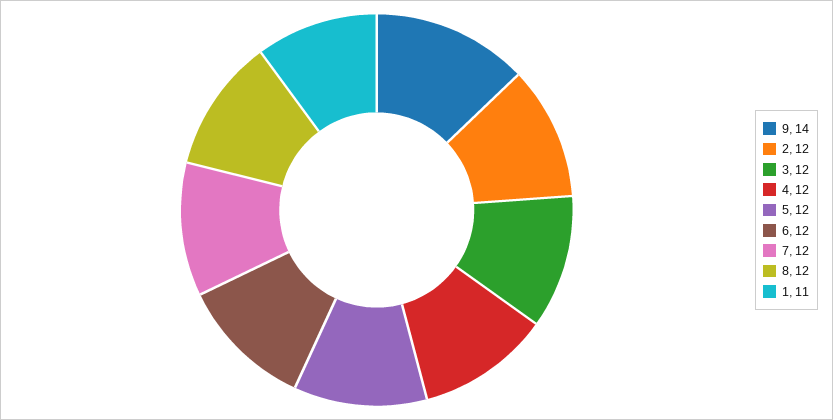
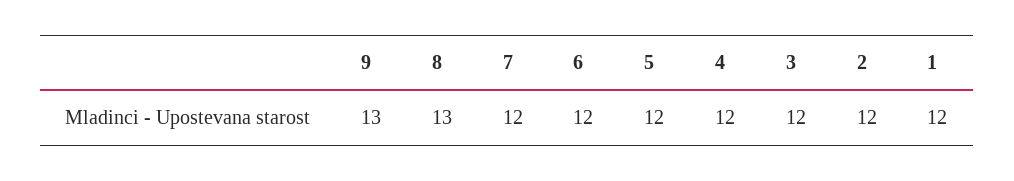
9: 14 -> 13
8: 12 -> 13
1: 11 -> 12

